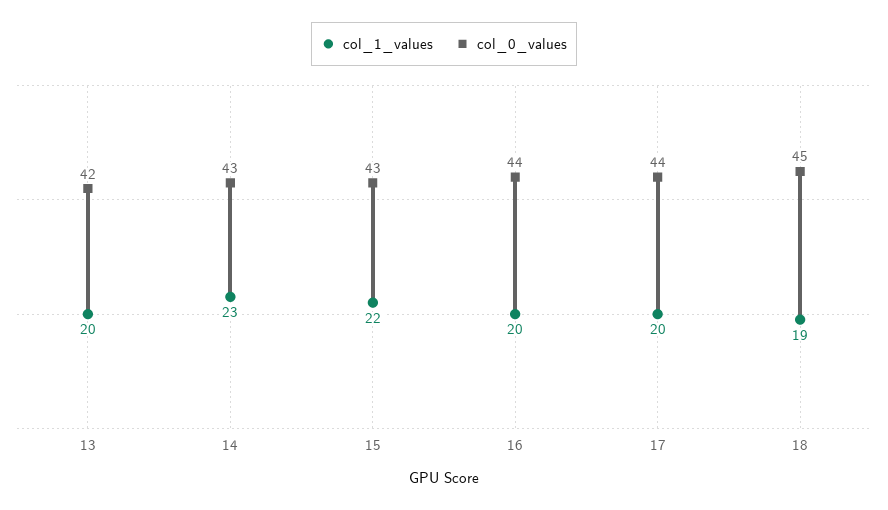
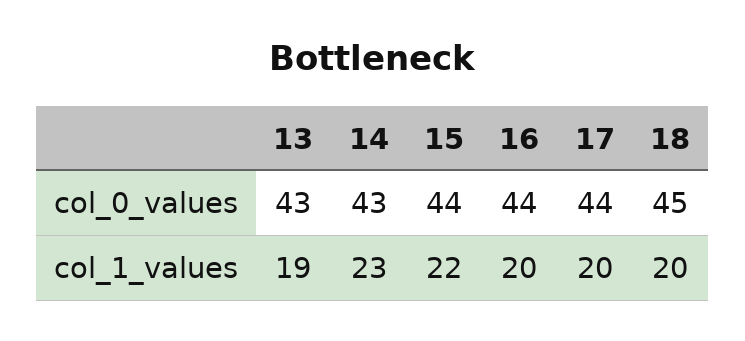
col_1_values, 13: 20 -> 19
col_0_values, 13: 42 -> 43
col_0_values, 15: 43 -> 44
col_1_values, 18: 19 -> 20

